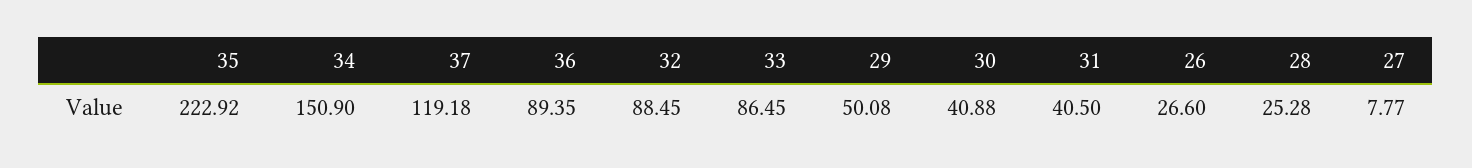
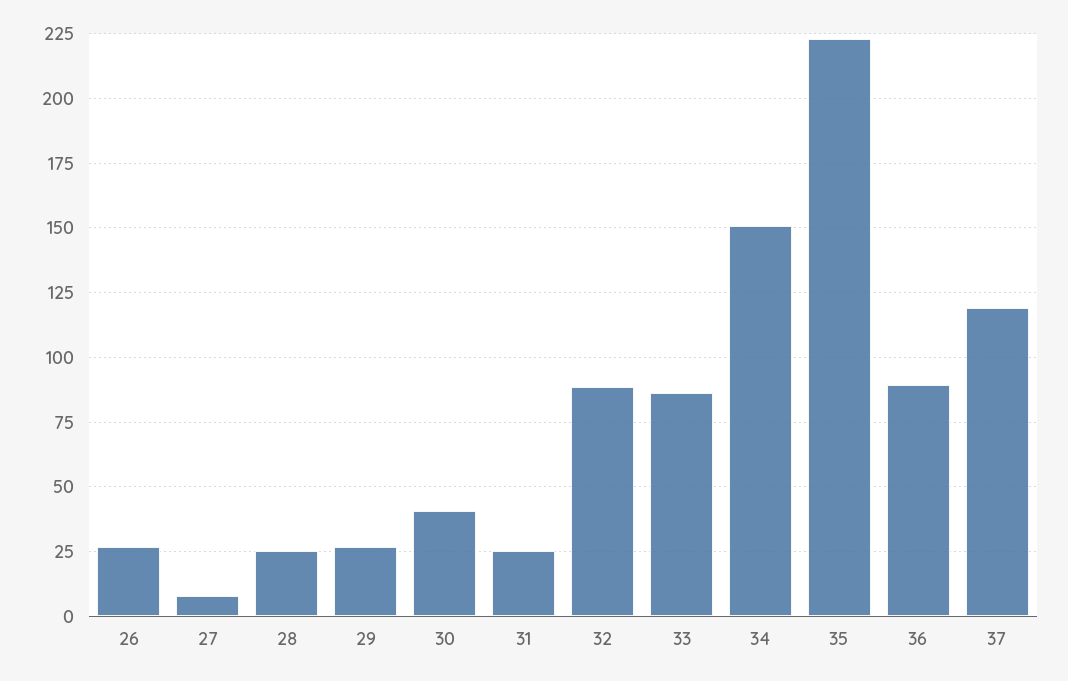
29: 50.08 -> 27.5
31: 40.5 -> 25

